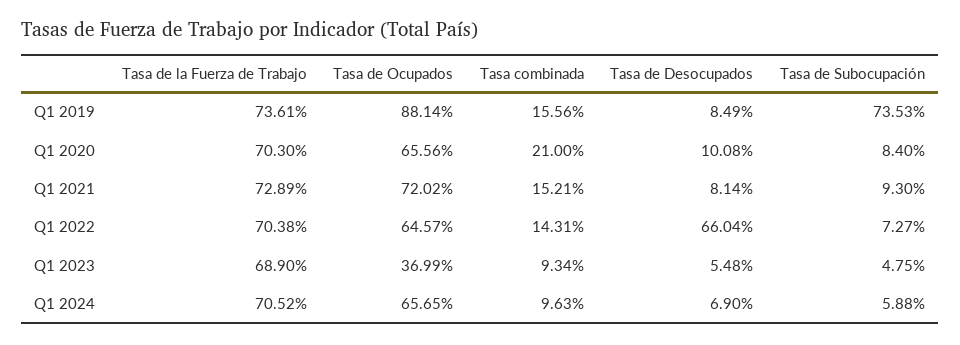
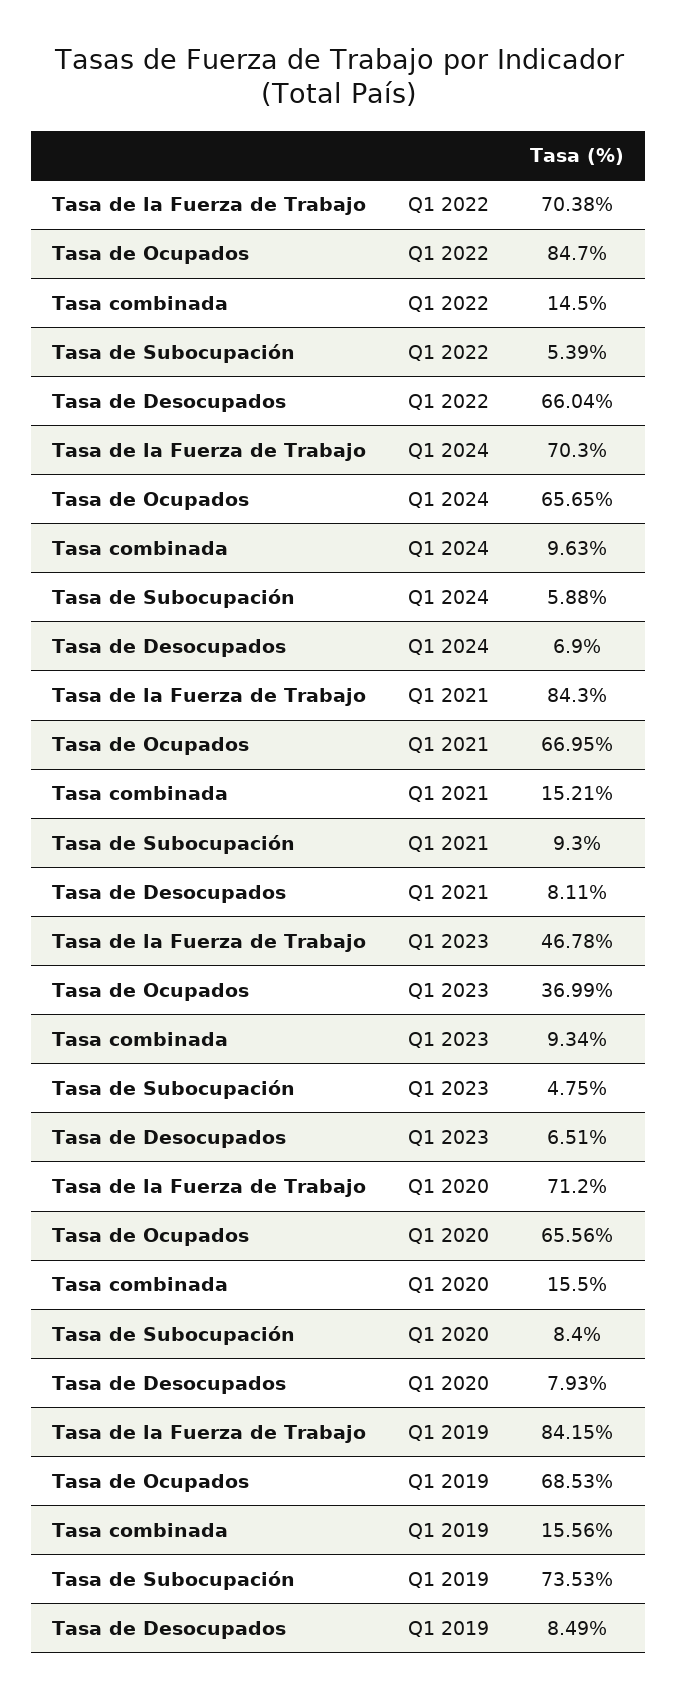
Tasa de la Fuerza de Trabajo, Q1 2019: 73.61 -> 84.15
Tasa de Ocupados, Q1 2019: 88.14 -> 68.53
Tasa de la Fuerza de Trabajo, Q1 2020: 70.3 -> 71.2
Tasa combinada, Q1 2020: 21 -> 15.5
Tasa de Desocupados, Q1 2020: 10.08 -> 7.93
Tasa de la Fuerza de Trabajo, Q1 2021: 72.89 -> 84.3
Tasa de Ocupados, Q1 2021: 72.02 -> 66.95
Tasa de Desocupados, Q1 2021: 8.14 -> 8.11
Tasa de Ocupados, Q1 2022: 64.57 -> 84.7
Tasa combinada, Q1 2022: 14.31 -> 14.5
Tasa de Subocupación, Q1 2022: 7.27 -> 5.39
Tasa de la Fuerza de Trabajo, Q1 2023: 68.9 -> 46.78
Tasa de Desocupados, Q1 2023: 5.48 -> 6.51
Tasa de la Fuerza de Trabajo, Q1 2024: 70.52 -> 70.3

